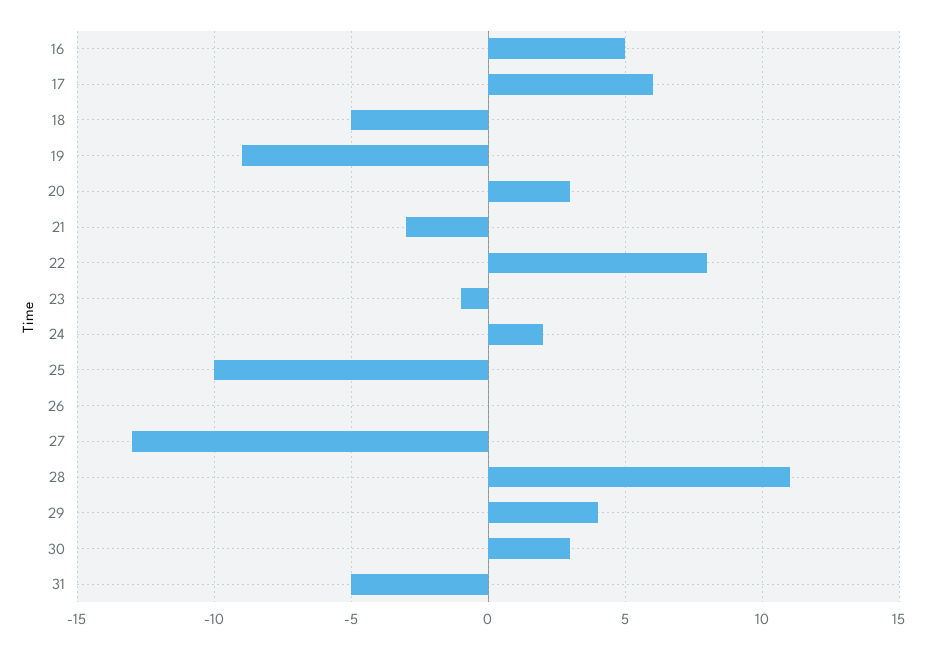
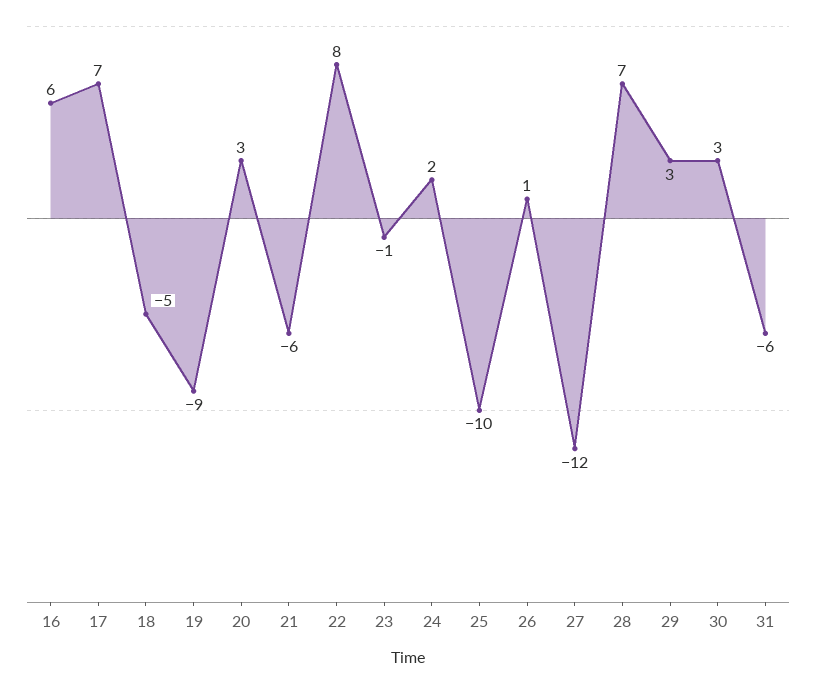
16: 5 -> 6
17: 6 -> 7
21: -3 -> -6
26: 0 -> 1
27: -13 -> -12
28: 11 -> 7
29: 4 -> 3
31: -5 -> -6

